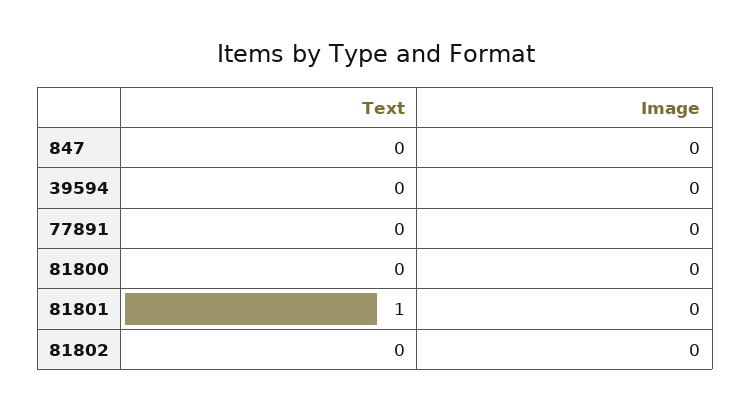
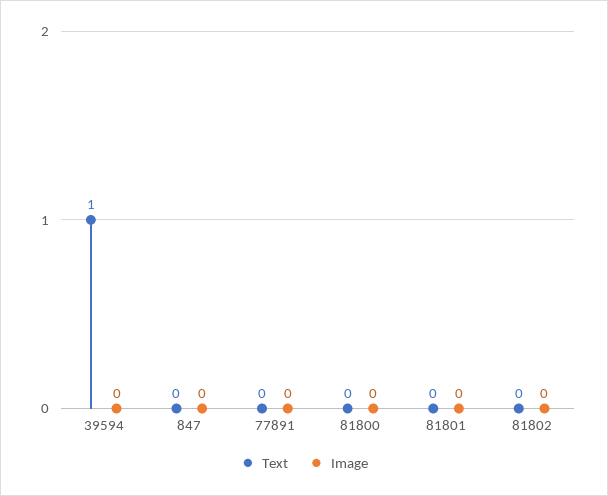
Text, 39594: 0 -> 1
Text, 81801: 1 -> 0

